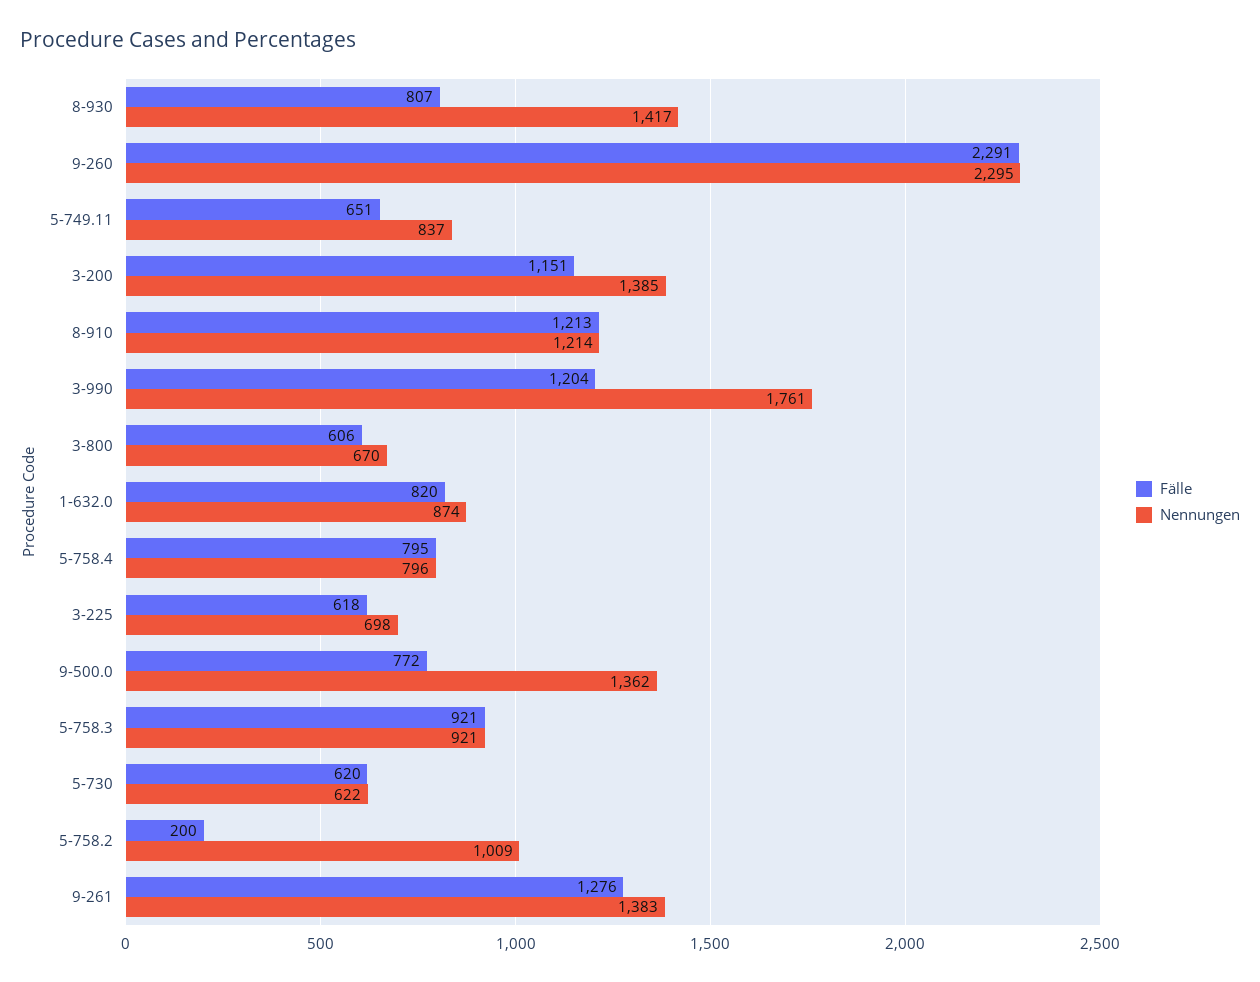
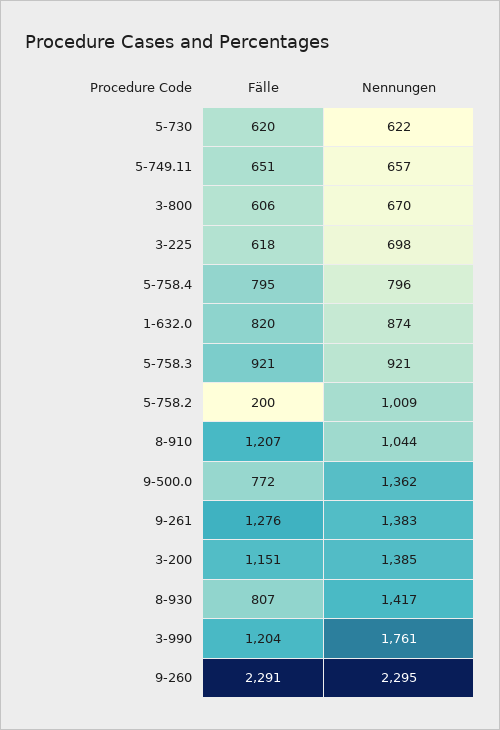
Nennungen, 5-749.11: 837 -> 657
Fälle, 8-910: 1213 -> 1207
Nennungen, 8-910: 1214 -> 1044

